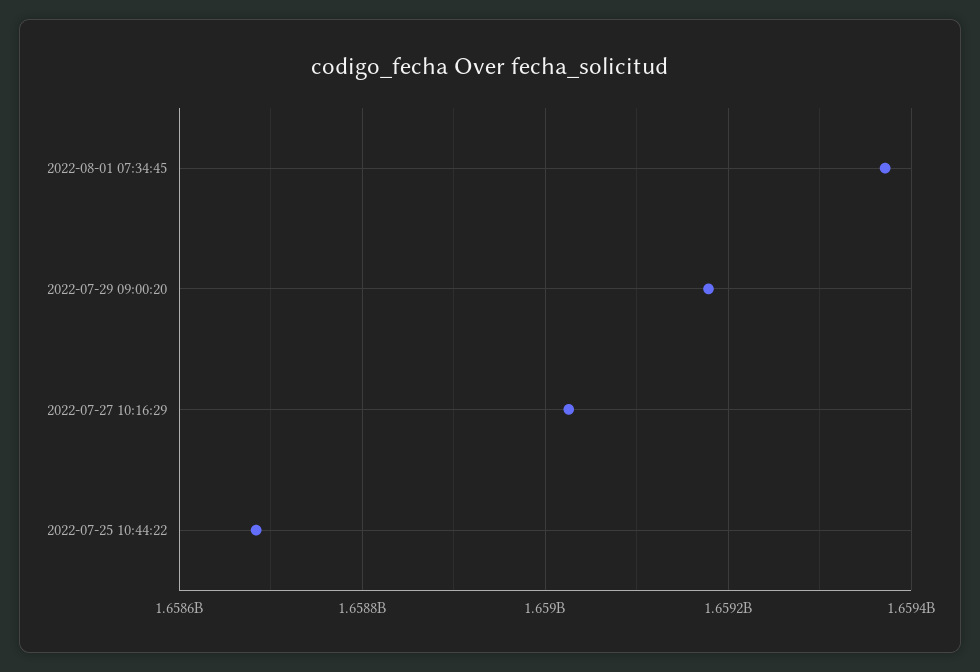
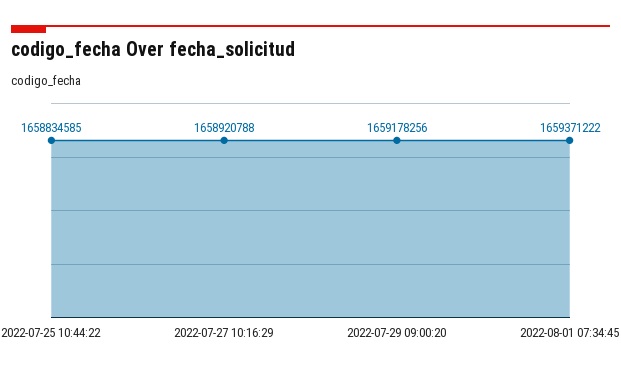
2022-07-27 10:16:29: 1659020000 -> 1658920788
2022-07-25 10:44:22: 1658680000 -> 1658834585

